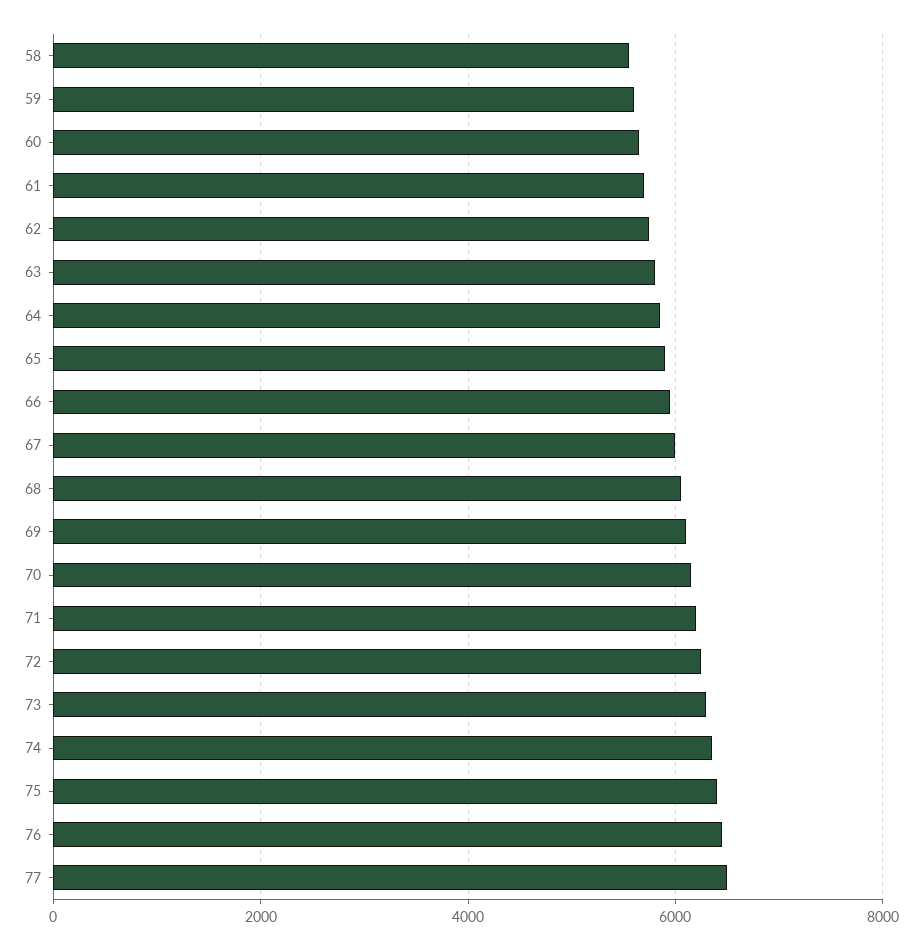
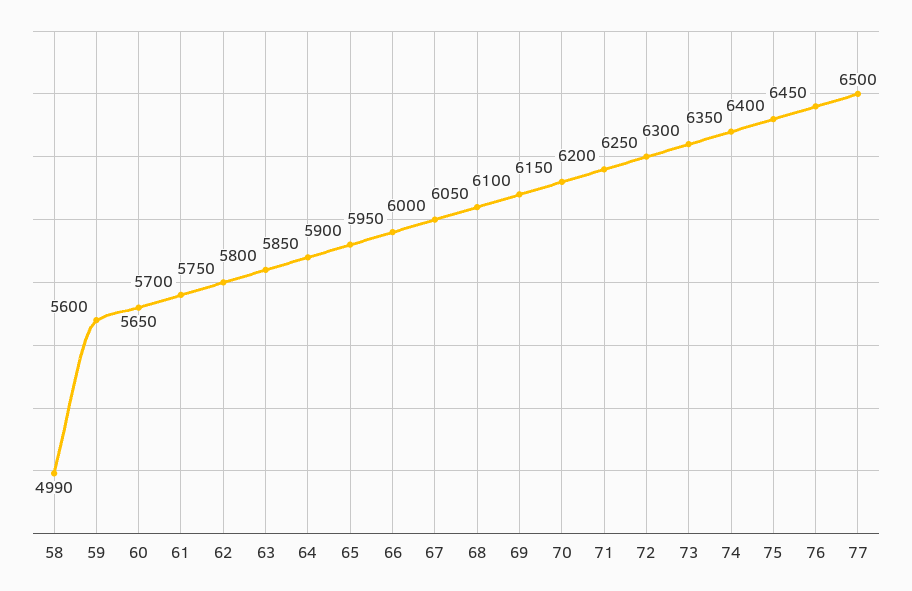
58: 5600 -> 4990

